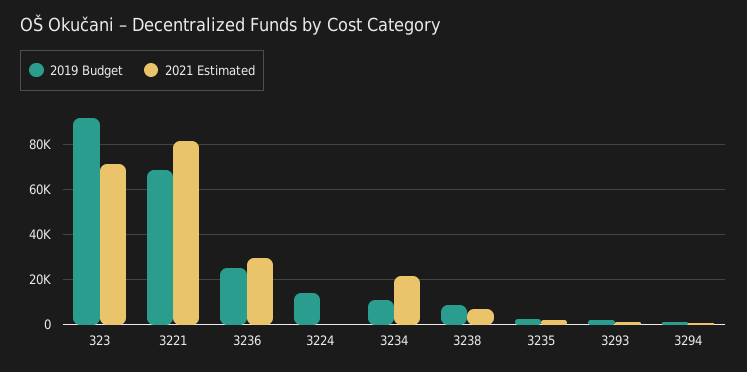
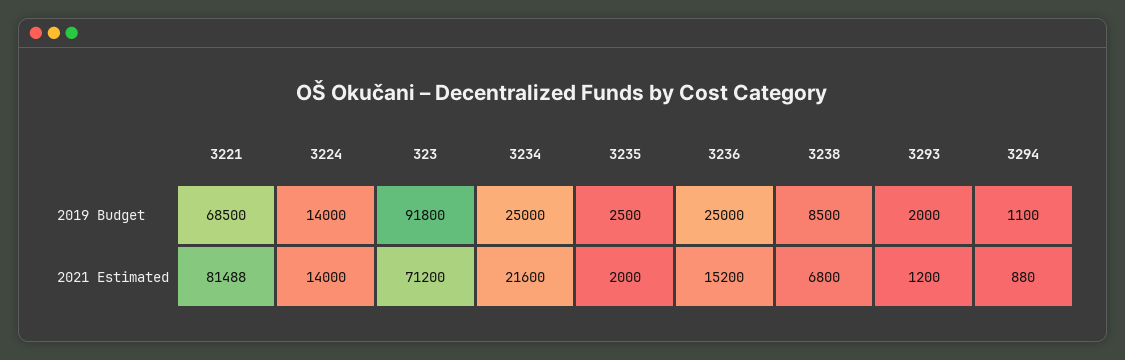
2021 Estimated, 3236: 30000 -> 15200
2021 Estimated, 3224: 0 -> 14000
2019 Budget, 3234: 10000 -> 25000

